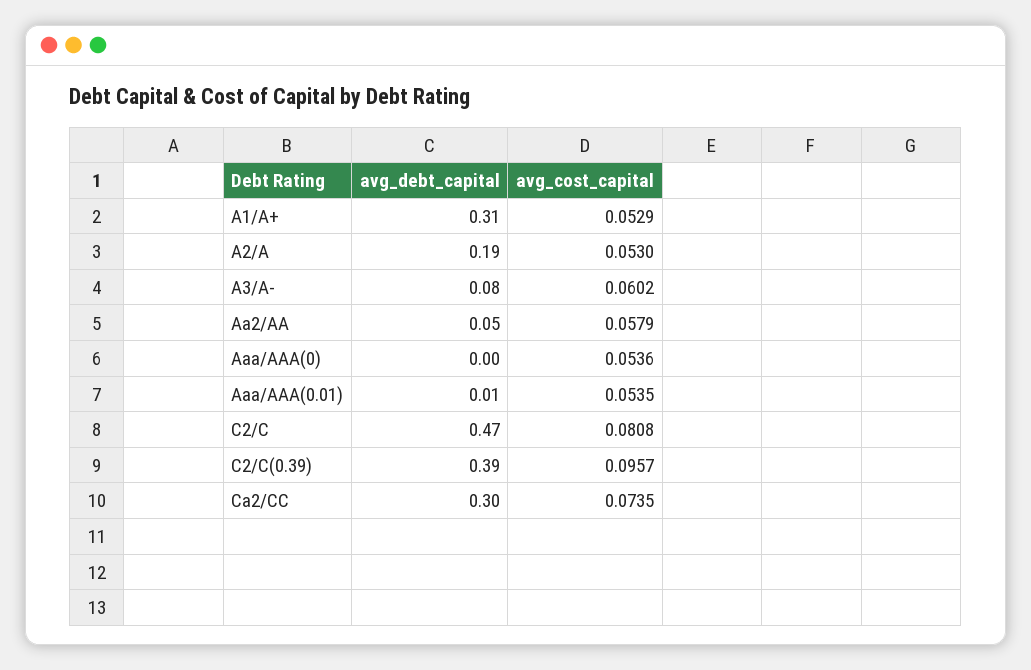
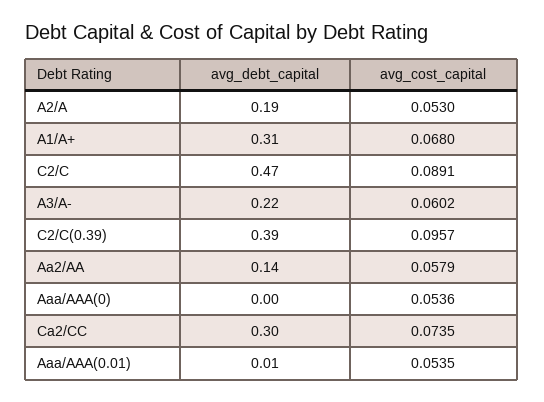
avg_cost_capital, A1/A+: 0.0529 -> 0.068
avg_debt_capital, A3/A-: 0.08 -> 0.22
avg_debt_capital, Aa2/AA: 0.05 -> 0.14
avg_cost_capital, C2/C: 0.0808 -> 0.0891

